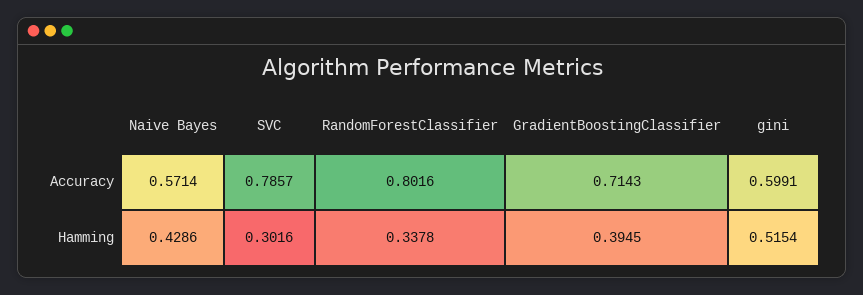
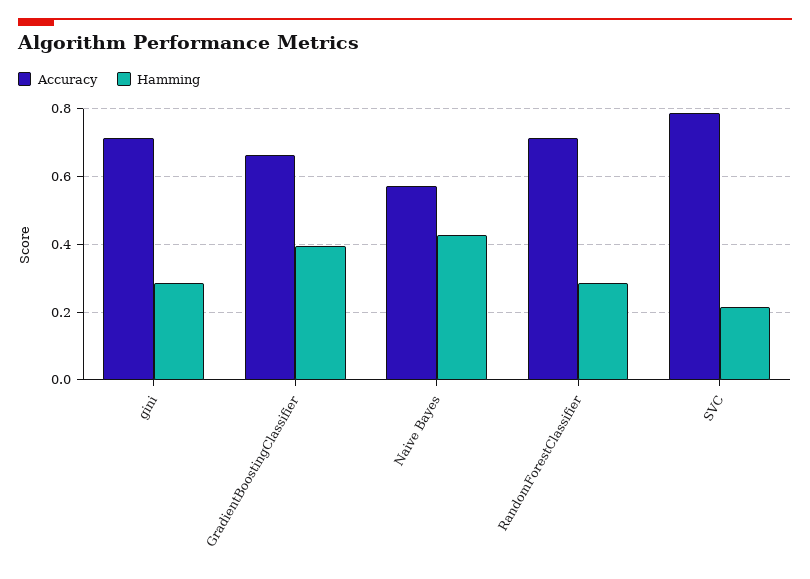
Accuracy, RandomForestClassifier: 0.8016 -> 0.72
Accuracy, GradientBoostingClassifier: 0.7143 -> 0.66
Accuracy, gini: 0.5991 -> 0.72
Hamming, SVC: 0.3016 -> 0.22
Hamming, RandomForestClassifier: 0.3378 -> 0.28
Hamming, gini: 0.5154 -> 0.28

